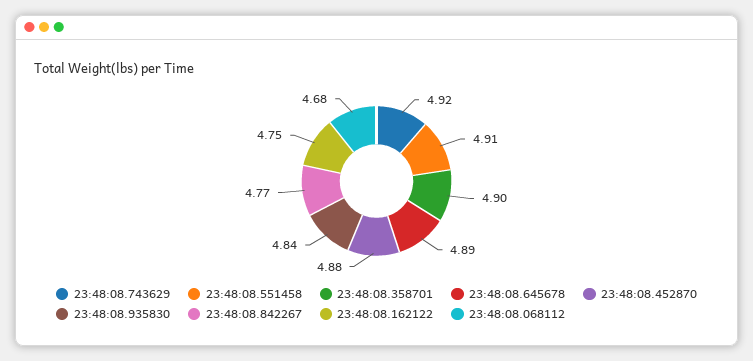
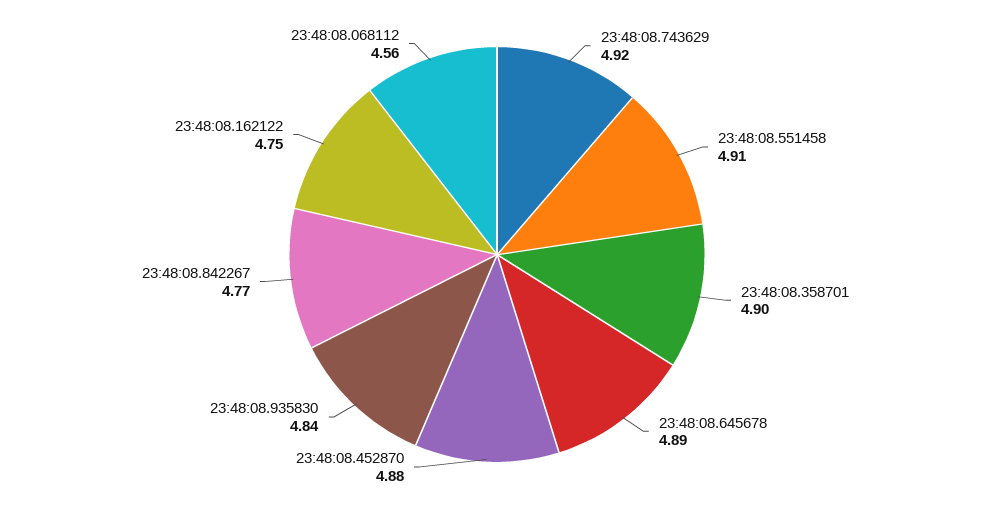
23:48:08.068112: 4.68 -> 4.56

